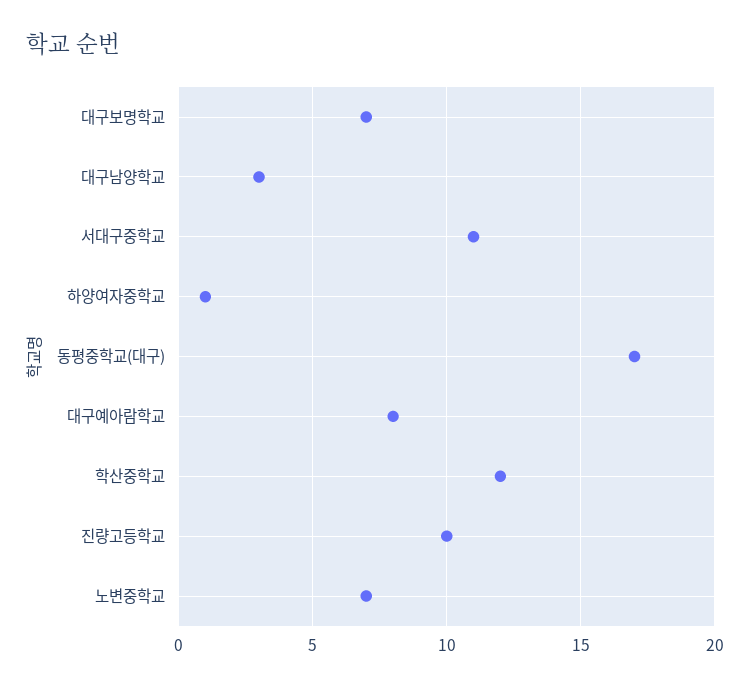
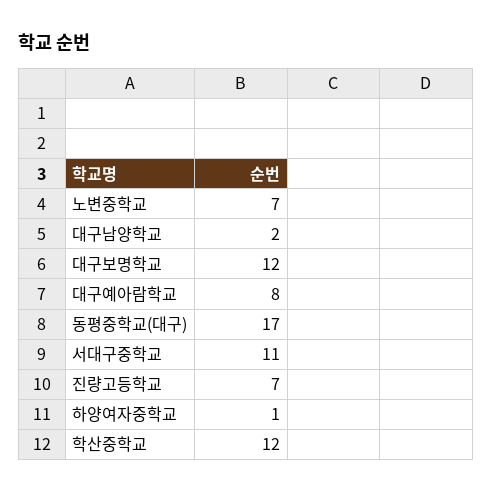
대구보명학교: 7 -> 12
대구남양학교: 3 -> 2
진량고등학교: 10 -> 7

